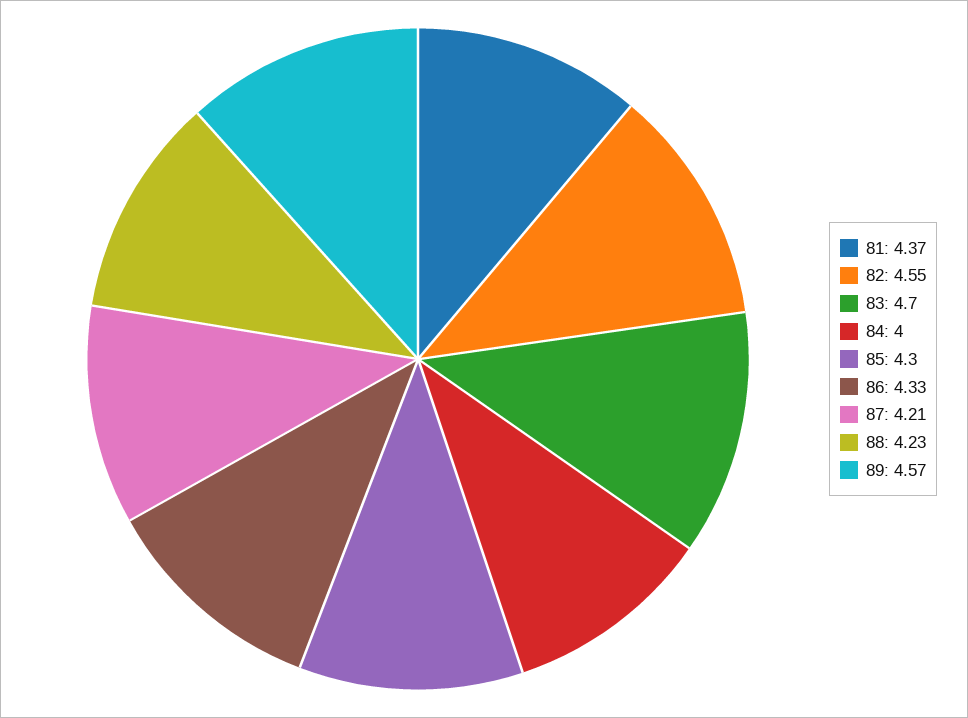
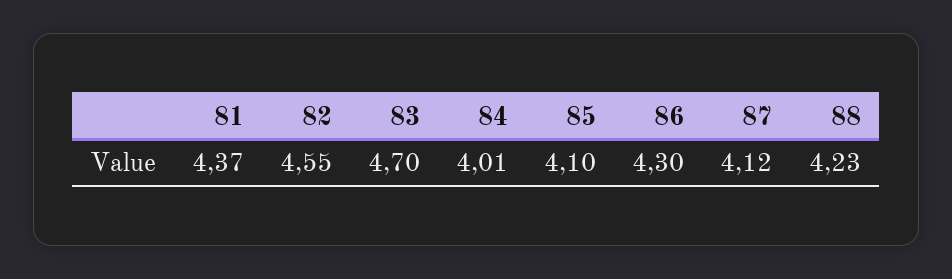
84: 4 -> 4.01
85: 4.3 -> 4.1
86: 4.33 -> 4.3
87: 4.21 -> 4.12
89: 4.57 -> none

